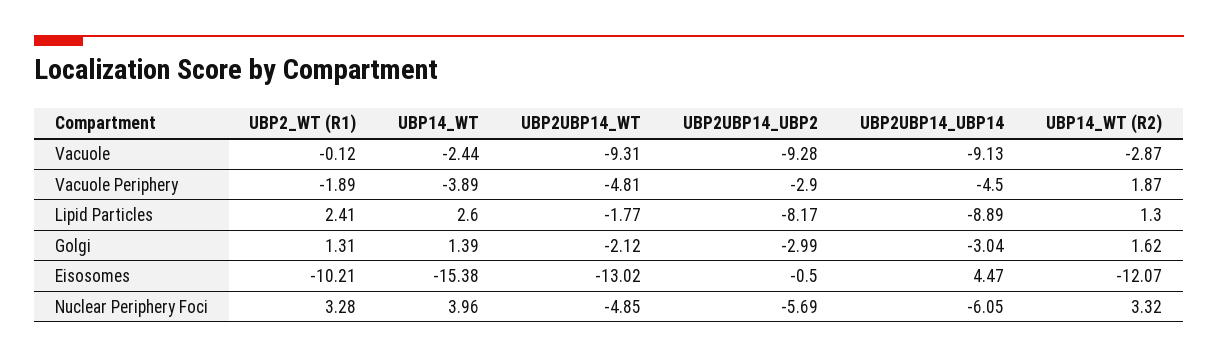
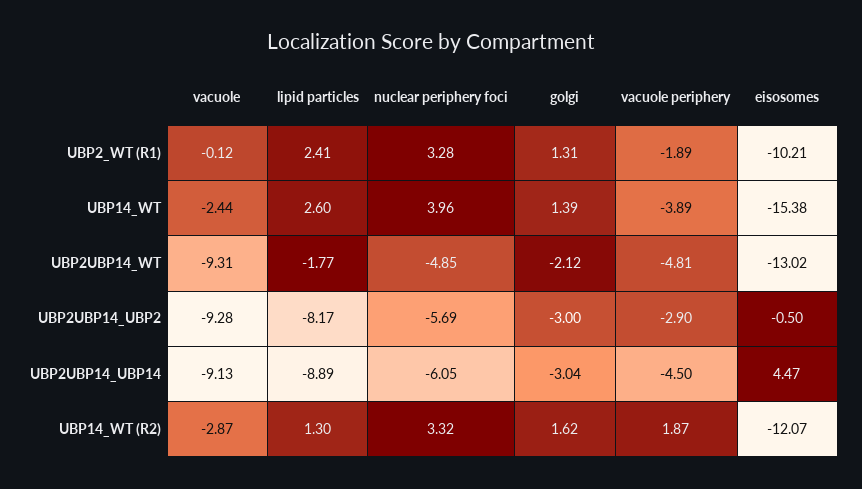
UBP2UBP14_UBP2, Golgi: -2.99 -> -3

